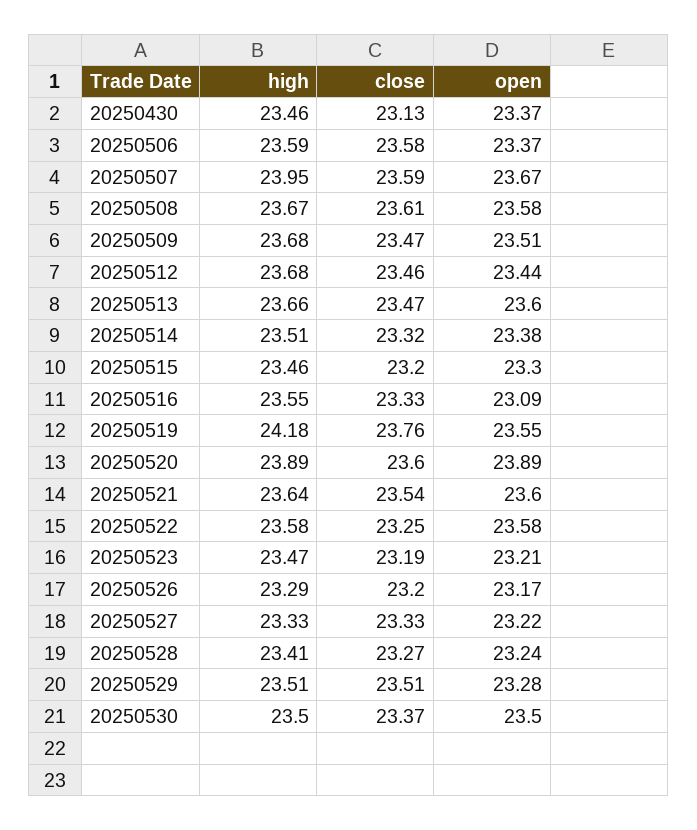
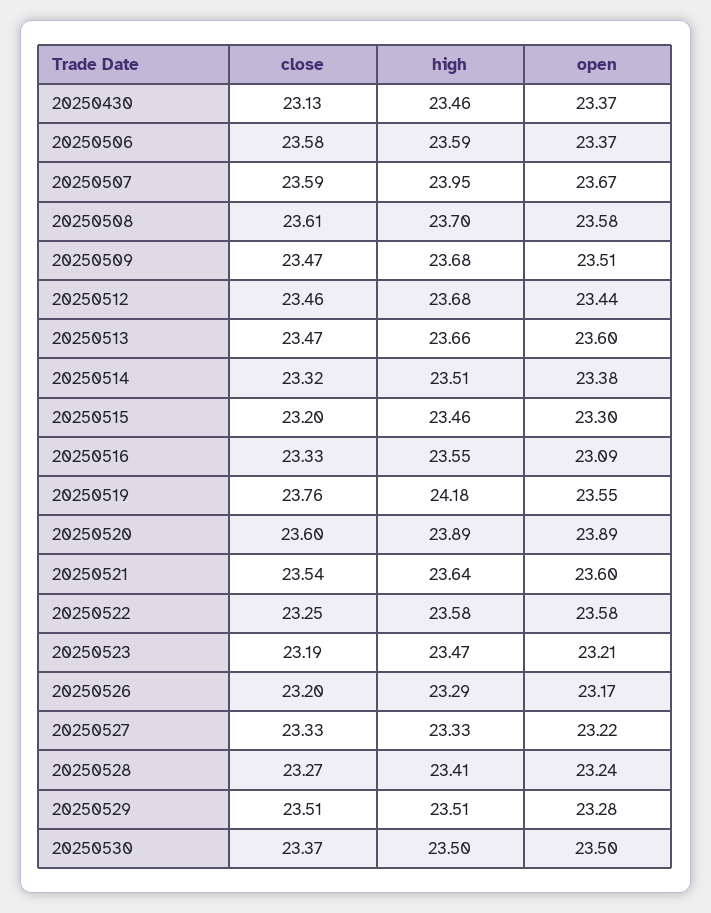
high, 20250508: 23.67 -> 23.7

